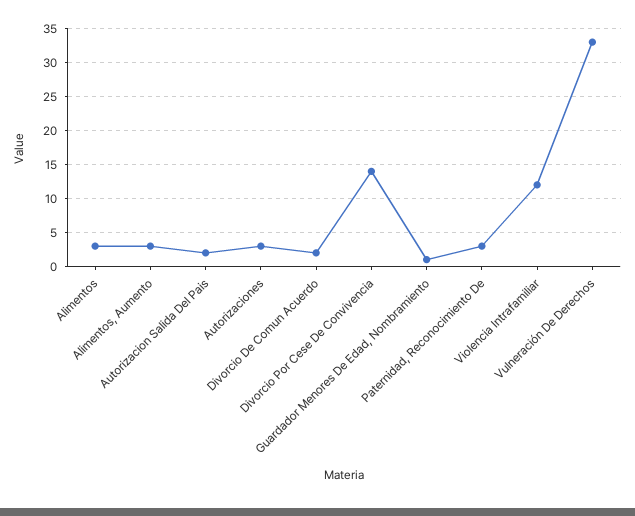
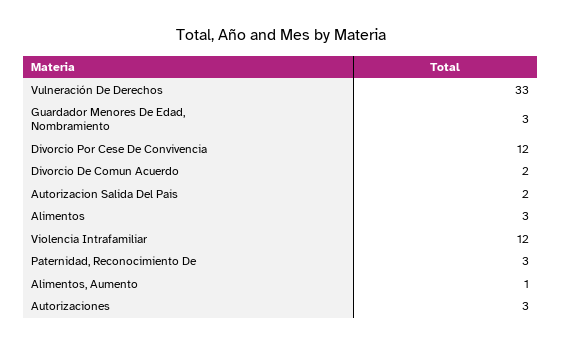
Alimentos, Aumento: 3 -> 1
Divorcio Por Cese De Convivencia: 14 -> 12
Guardador Menores De Edad, Nombramiento: 1 -> 3

